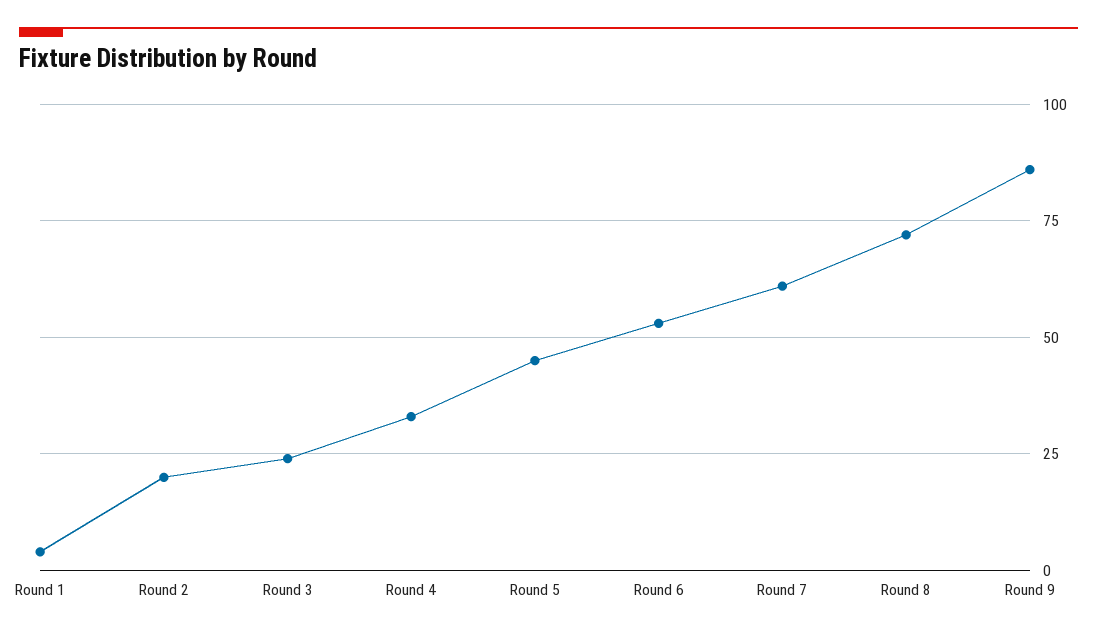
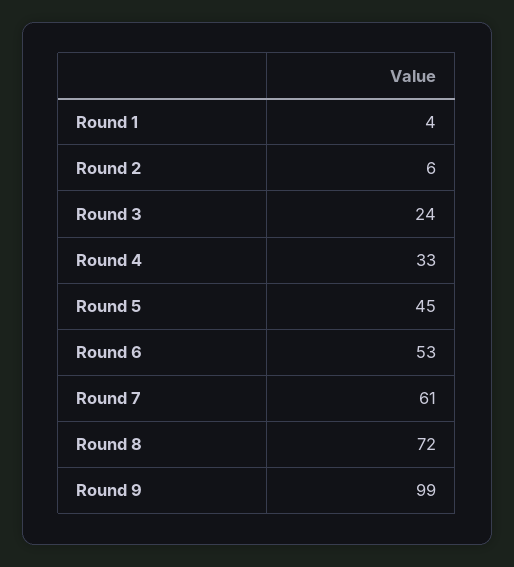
Round 2: 20 -> 6
Round 9: 85 -> 99

